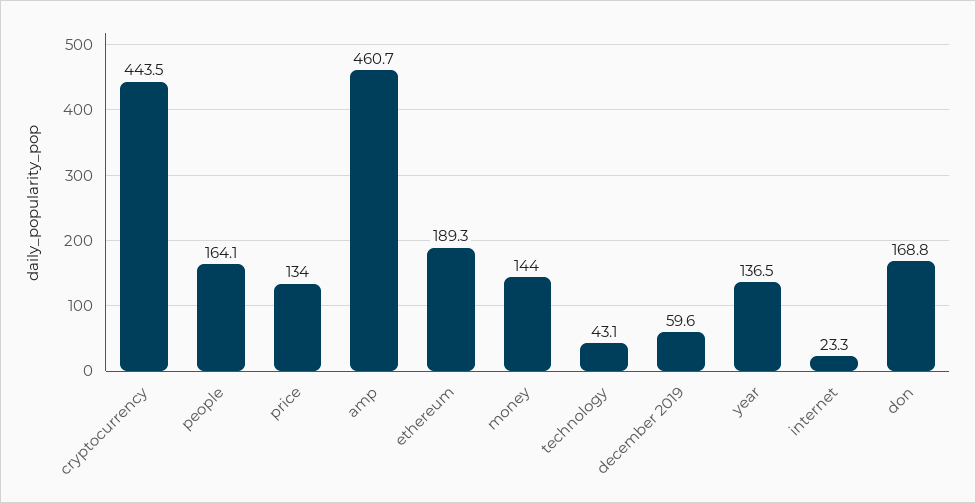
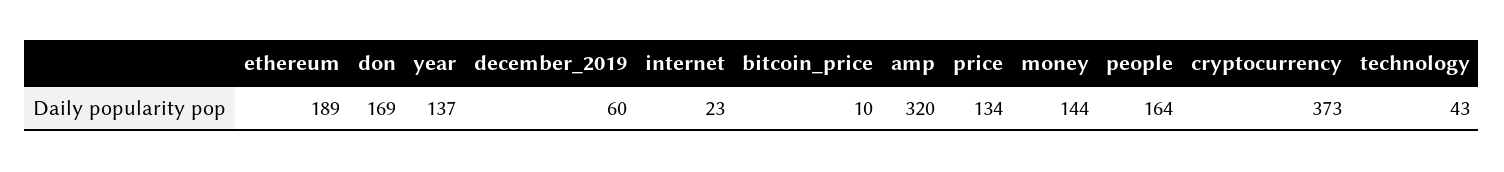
cryptocurrency: 443.5 -> 373
amp: 460.7 -> 320
bitcoin_price: none -> 10

